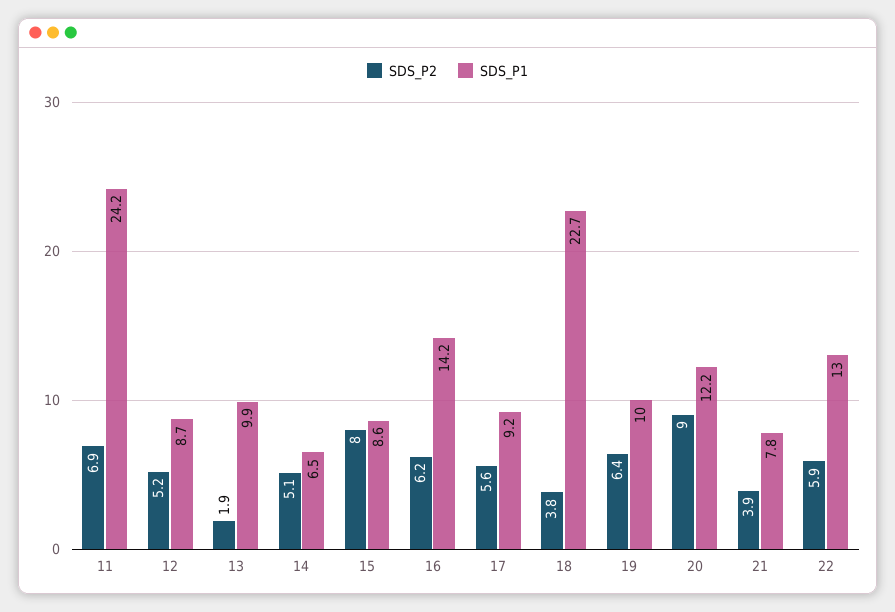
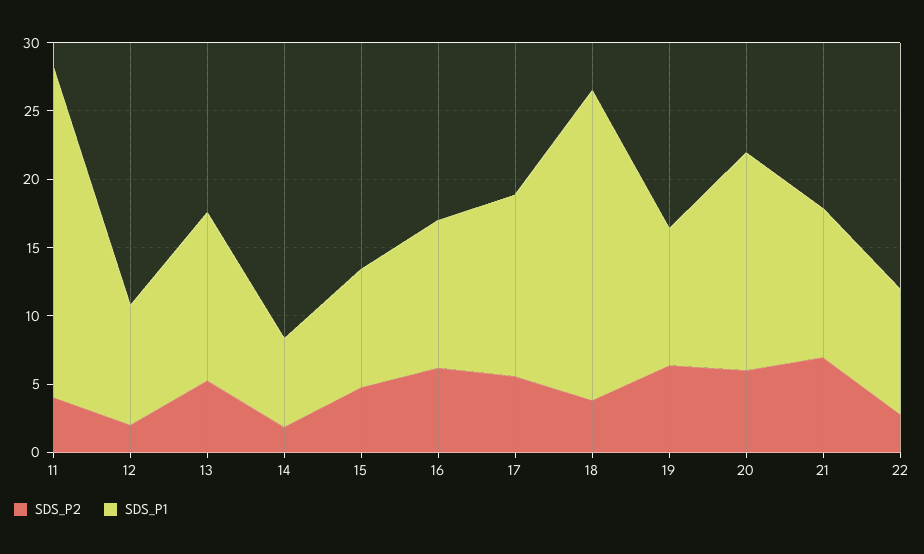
SDS_P2, 11: 6.9 -> 4
SDS_P2, 12: 5.2 -> 2
SDS_P2, 13: 1.9 -> 5
SDS_P1, 13: 9.9 -> 12
SDS_P2, 14: 5.1 -> 2
SDS_P2, 15: 8 -> 5
SDS_P1, 16: 14.2 -> 11
SDS_P1, 17: 9.2 -> 13
SDS_P2, 20: 9 -> 6
SDS_P1, 20: 12.2 -> 16
SDS_P2, 21: 3.9 -> 7
SDS_P1, 21: 7.8 -> 11
SDS_P2, 22: 5.9 -> 3
SDS_P1, 22: 13 -> 9

